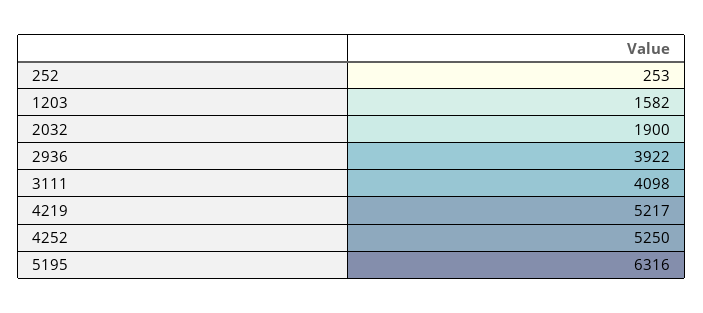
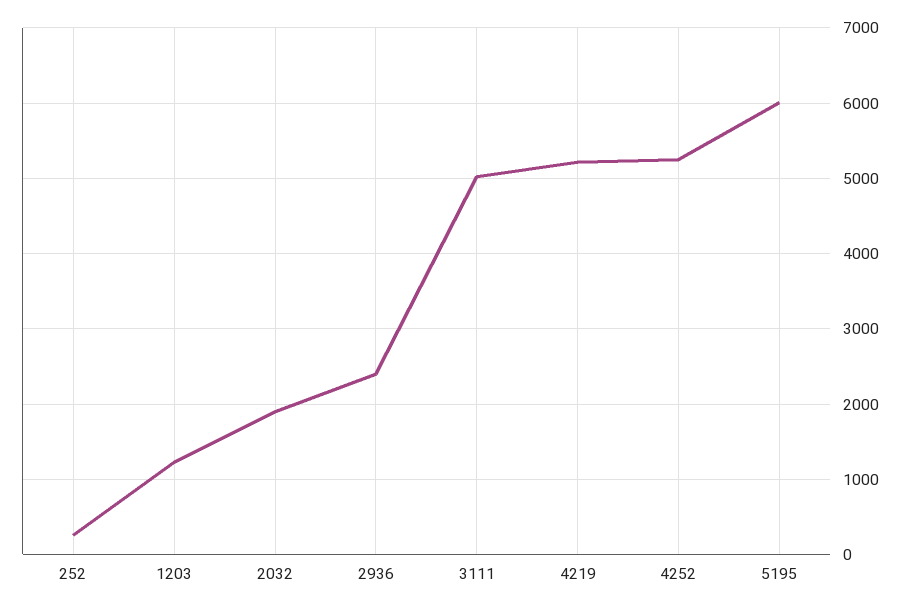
1203: 1582 -> 1200
2936: 3922 -> 2400
3111: 4098 -> 5000
5195: 6316 -> 6000

